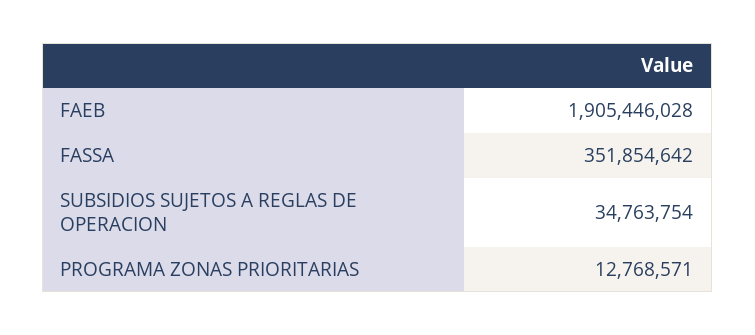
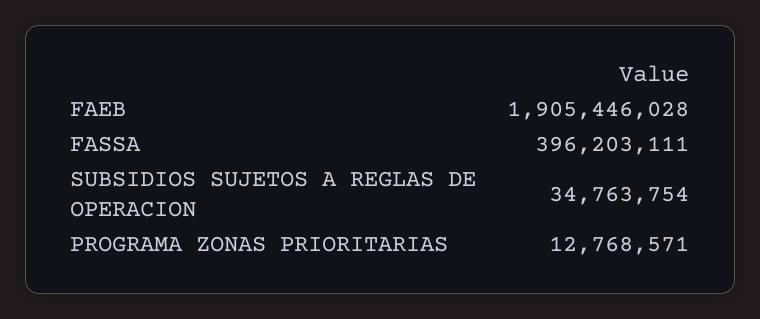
FASSA: 351854642 -> 396203111

